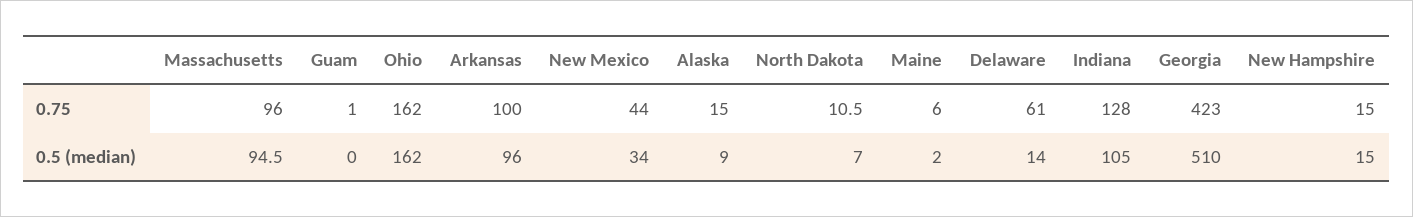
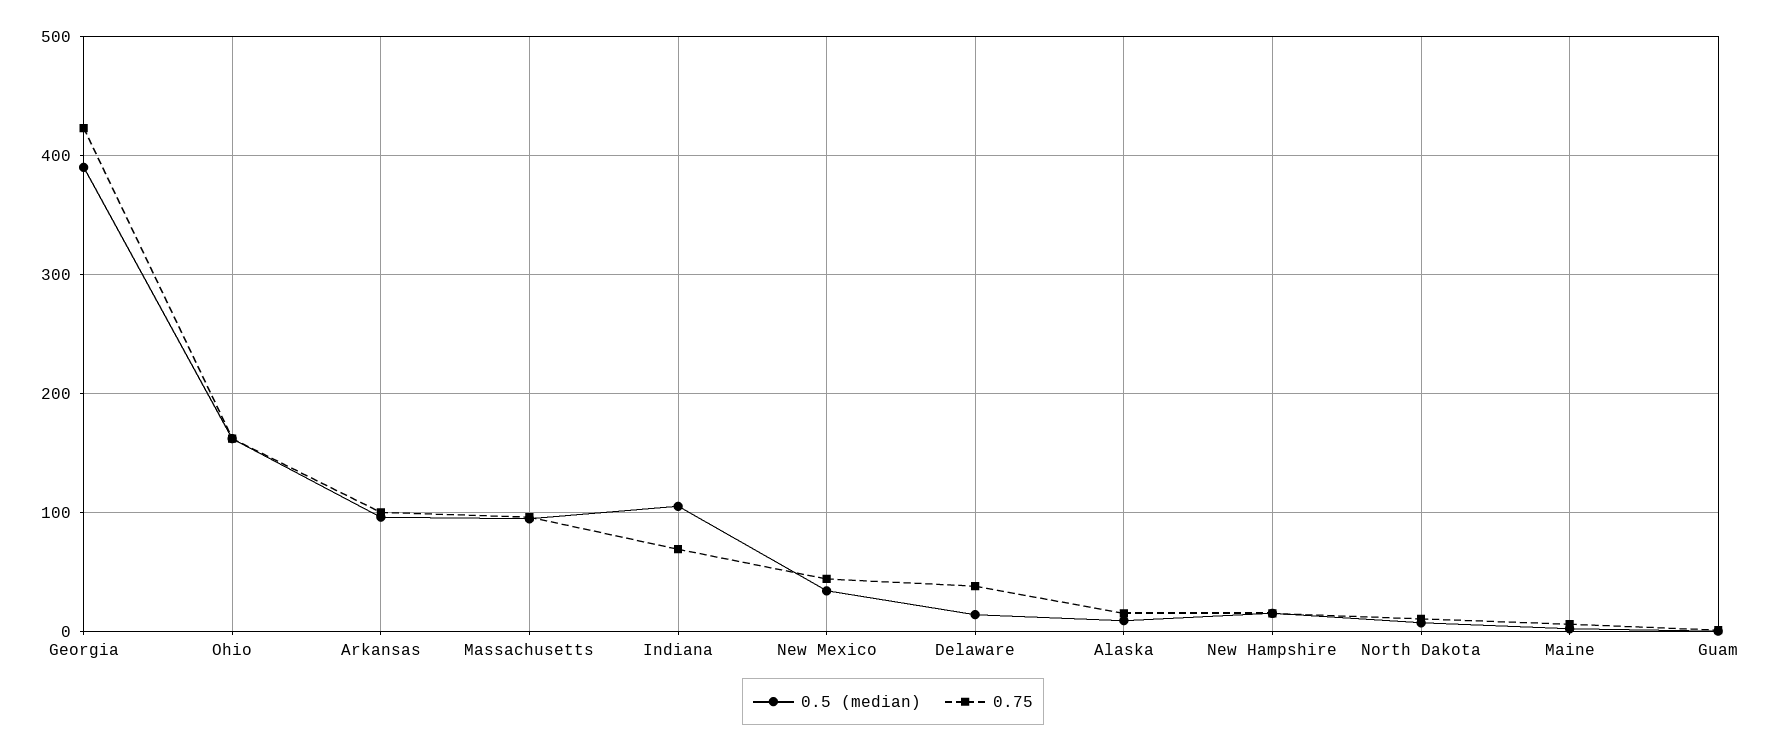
0.75, Delaware: 61 -> 40
0.75, Indiana: 128 -> 70
0.5 (median), Georgia: 510 -> 390

